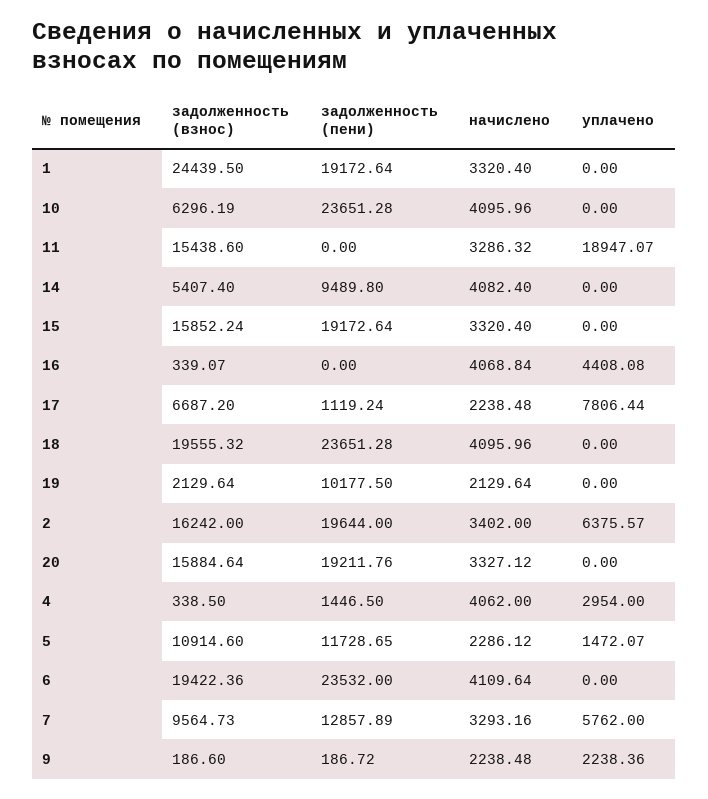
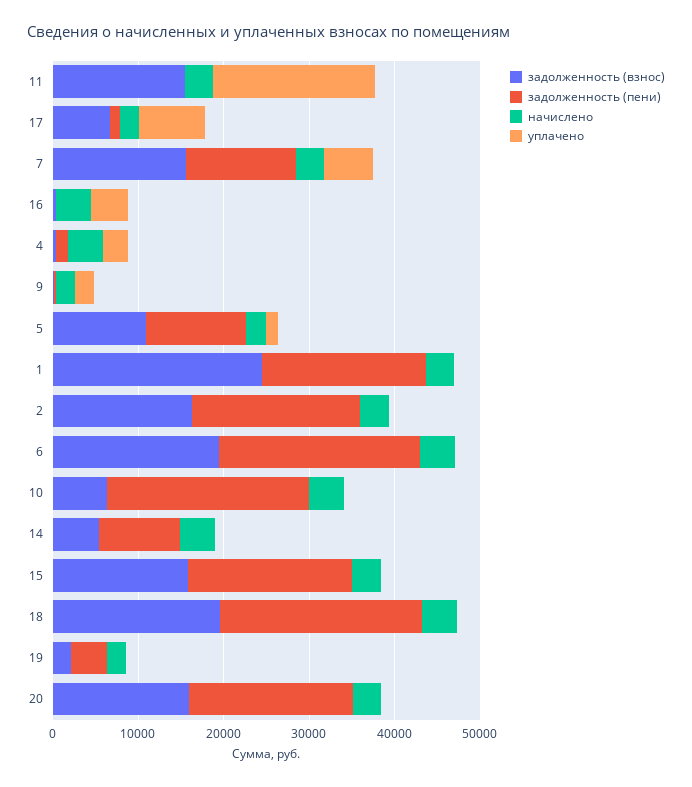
задолженность (пени), 19: 10177.5 -> 4000
уплачено, 2: 6375.57 -> 0
задолженность (взнос), 7: 9564.73 -> 16000

